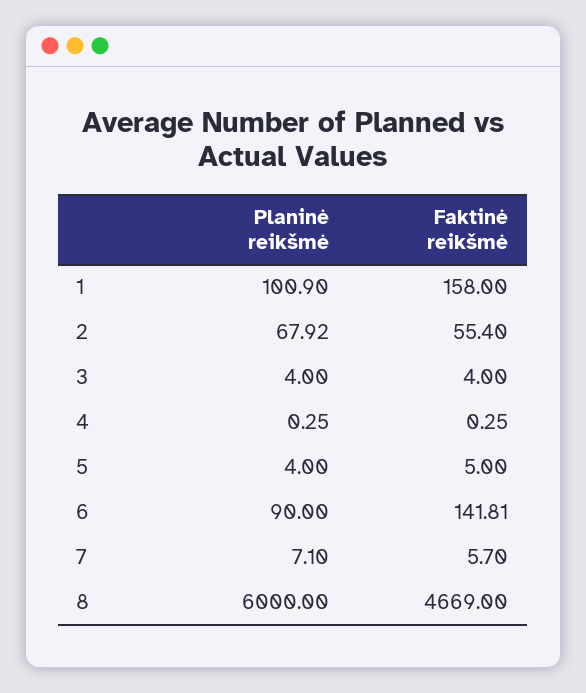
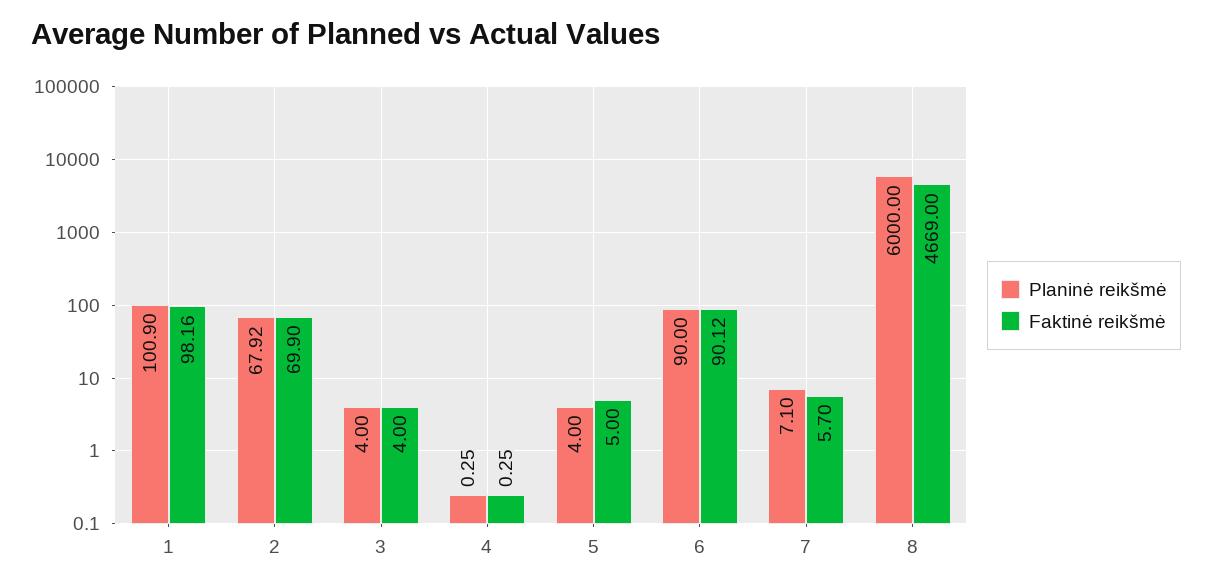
Faktinė reikšmė, 1: 158 -> 98.16
Faktinė reikšmė, 2: 55.4 -> 69.9
Faktinė reikšmė, 6: 141.81 -> 90.12

